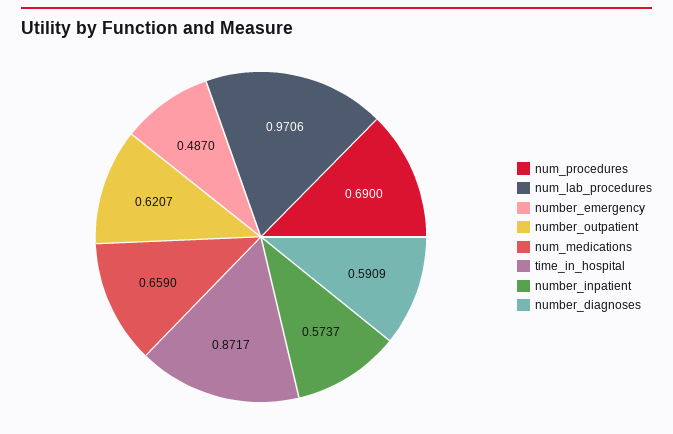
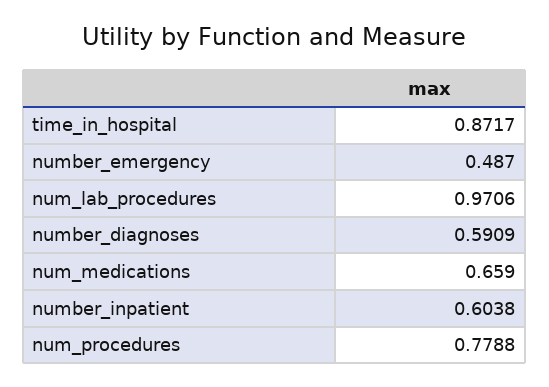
num_procedures: 0.69 -> 0.7788
number_outpatient: 0.6207 -> none
number_inpatient: 0.5737 -> 0.6038

